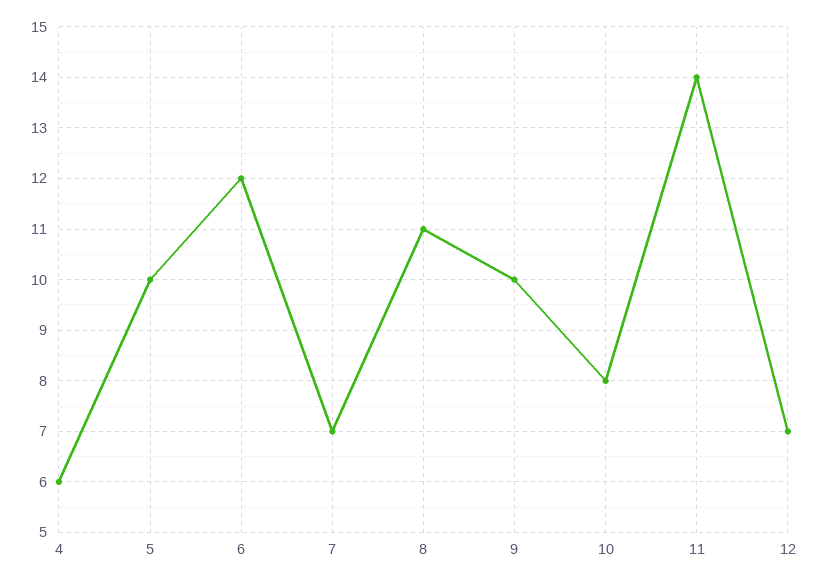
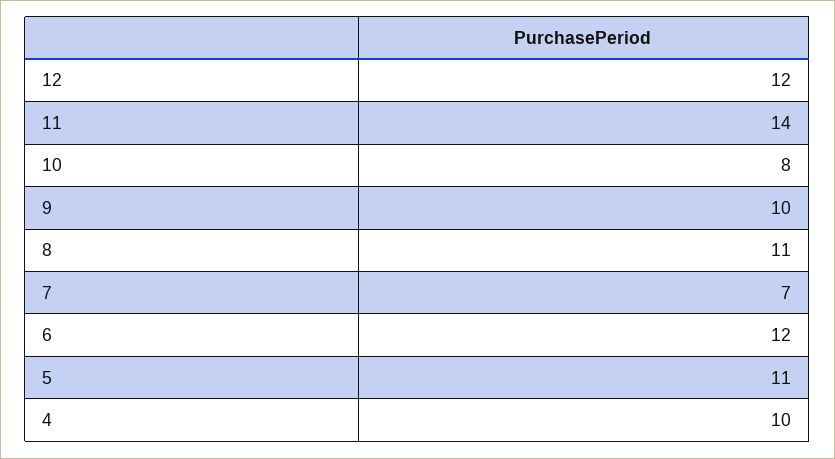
4: 6 -> 10
5: 10 -> 11
12: 7 -> 12

